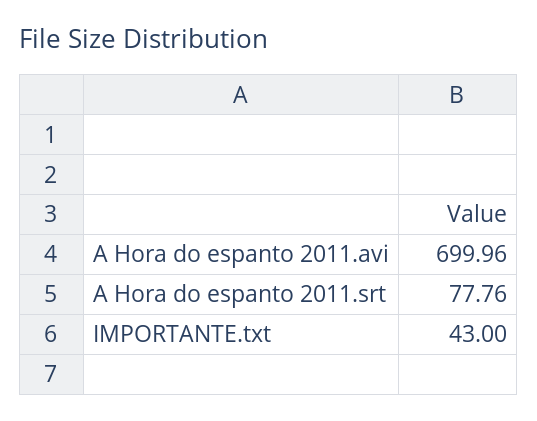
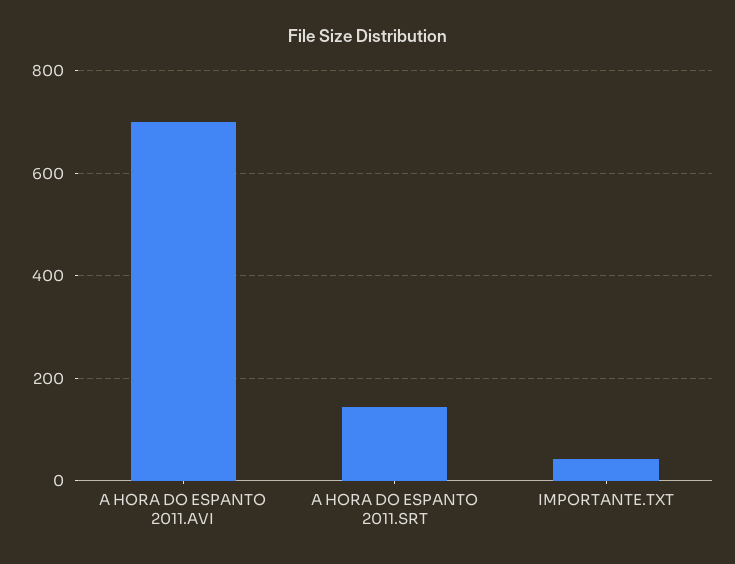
A Hora do espanto 2011.srt: 77.76 -> 140

